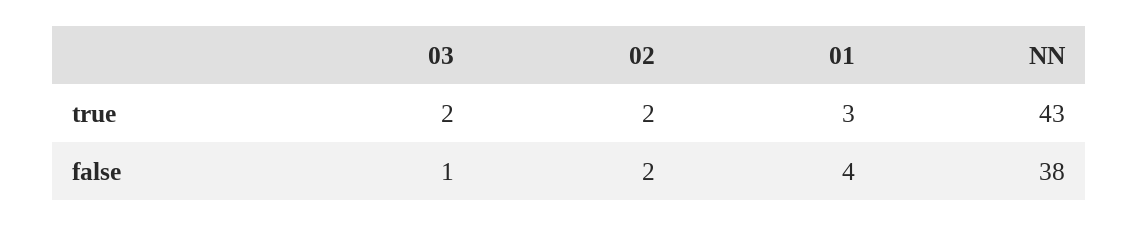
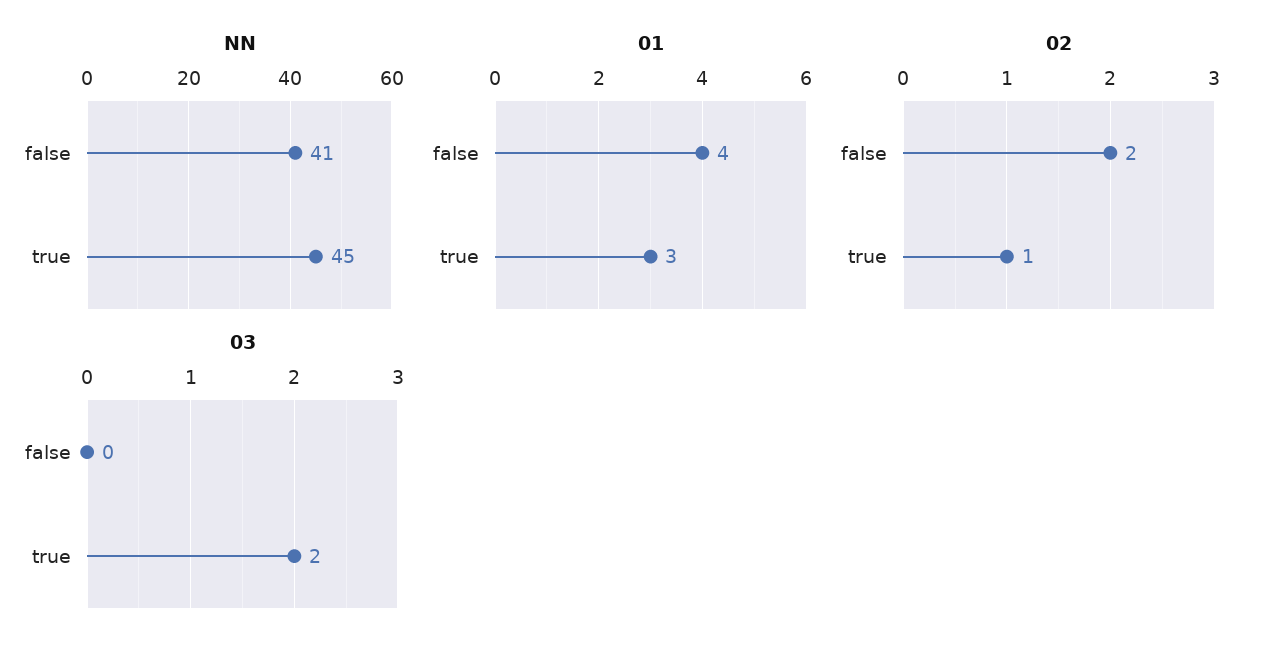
02, true: 2 -> 1
NN, true: 43 -> 45
03, false: 1 -> 0
NN, false: 38 -> 41

